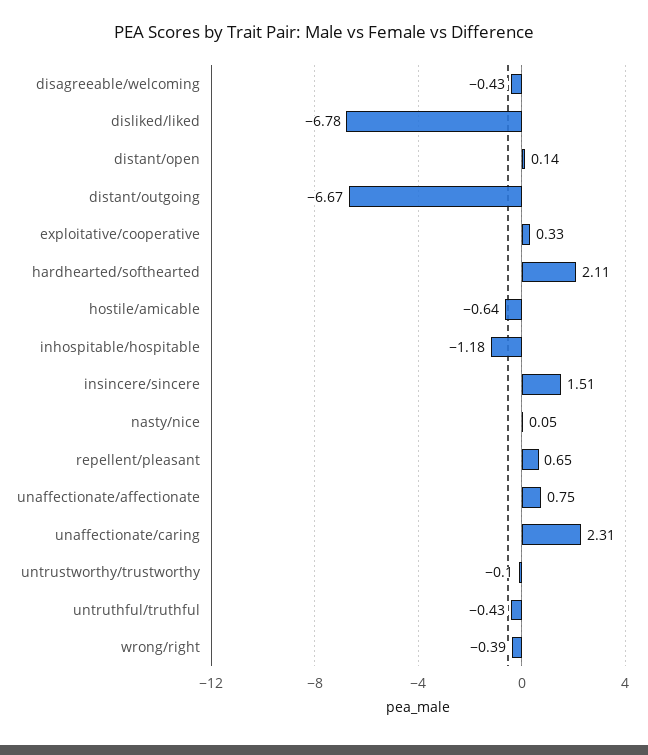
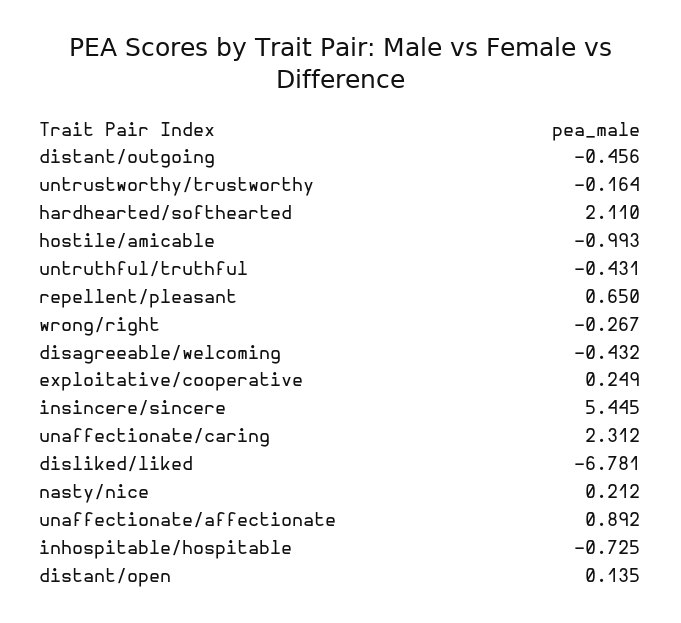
distant/outgoing: -6.67 -> -0.456
exploitative/cooperative: 0.33 -> 0.249
hostile/amicable: -0.64 -> -0.993
inhospitable/hospitable: -1.18 -> -0.725
insincere/sincere: 1.51 -> 5.445
nasty/nice: 0.05 -> 0.212
unaffectionate/affectionate: 0.75 -> 0.892
untrustworthy/trustworthy: -0.1 -> -0.164
wrong/right: -0.39 -> -0.267

